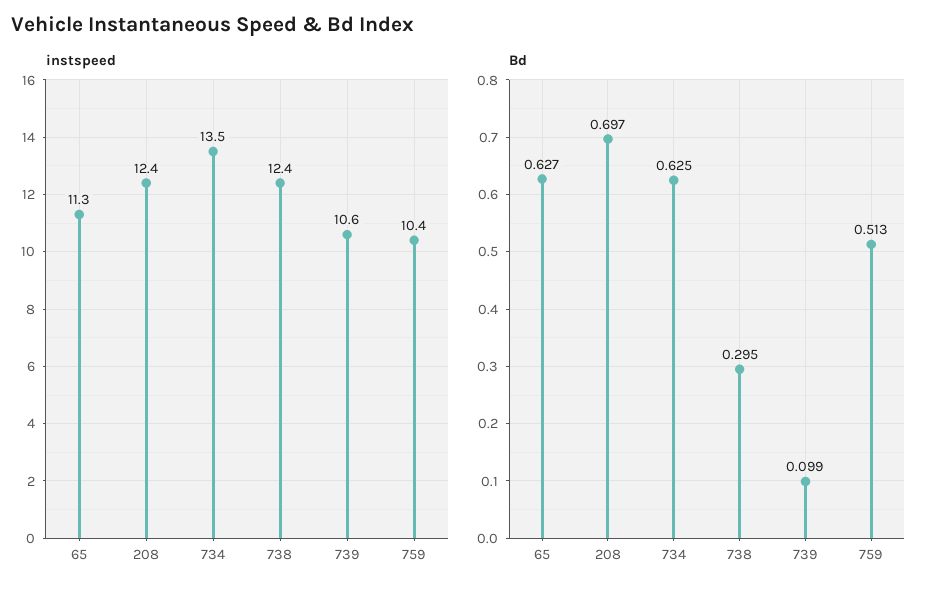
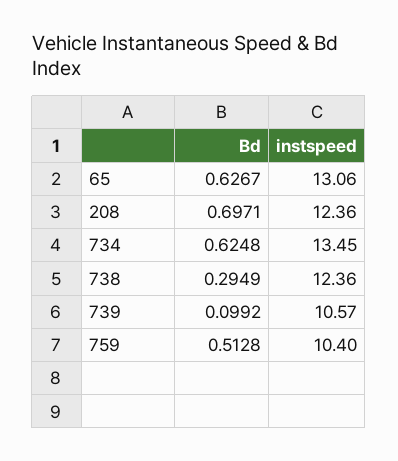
instspeed, 65: 11.3 -> 13.06

